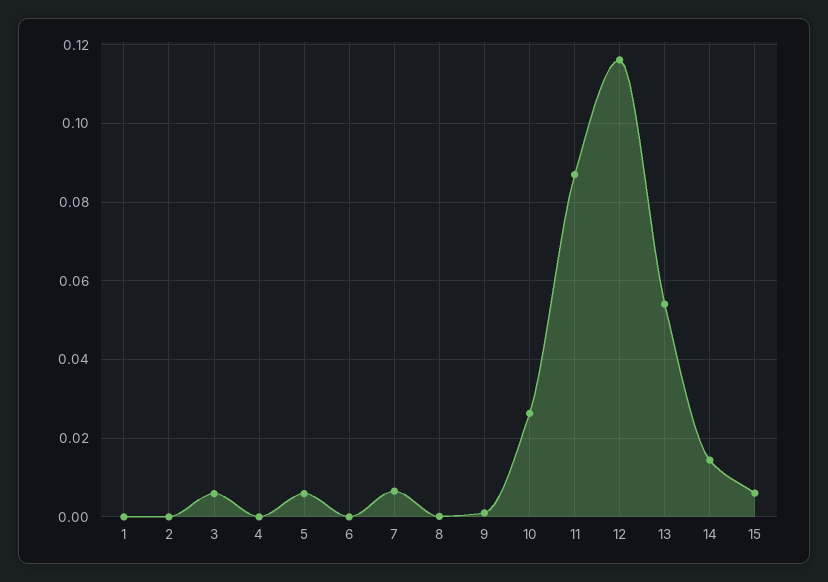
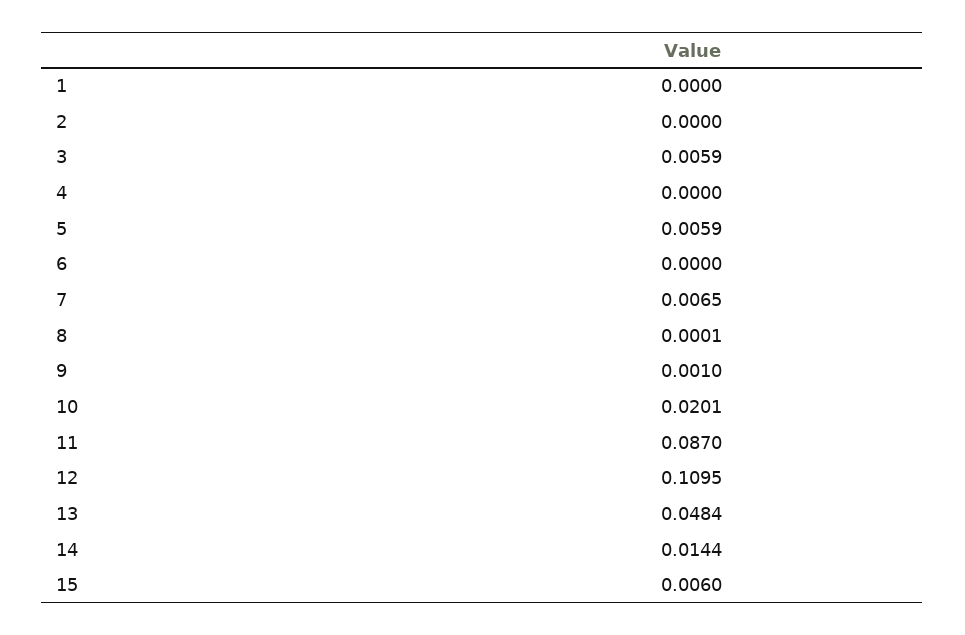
10: 0.026 -> 0.0201
12: 0.116 -> 0.1095
13: 0.054 -> 0.0484

